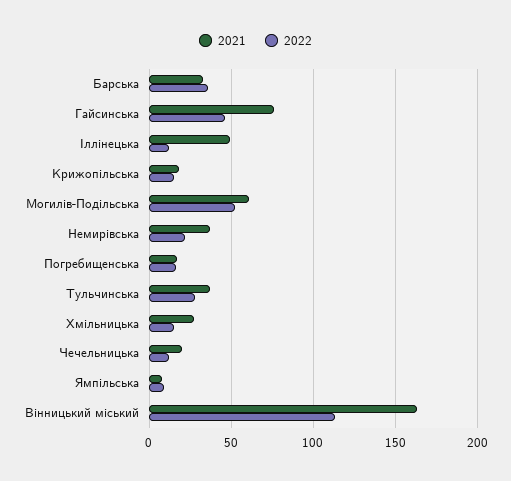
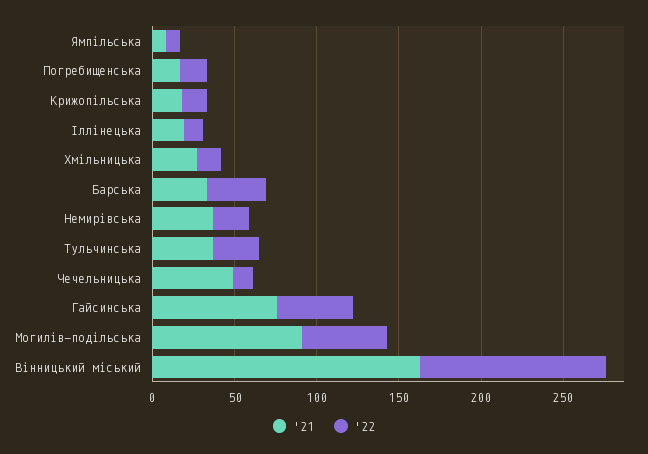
2021, Іллінецька: 50 -> 20
2021, Могилів-Подільська: 60 -> 90
2021, Чечельницька: 20 -> 50

